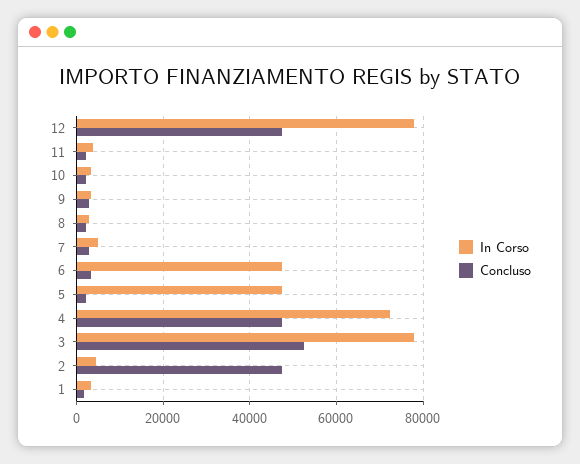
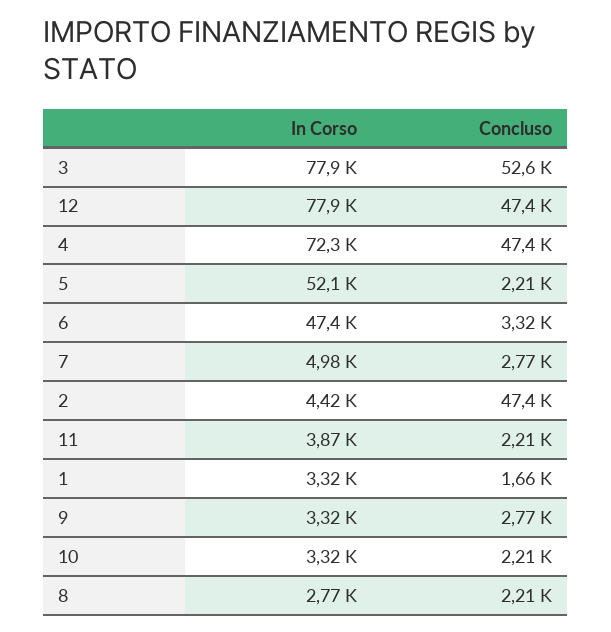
In Corso, 5: 48000 -> 52100

